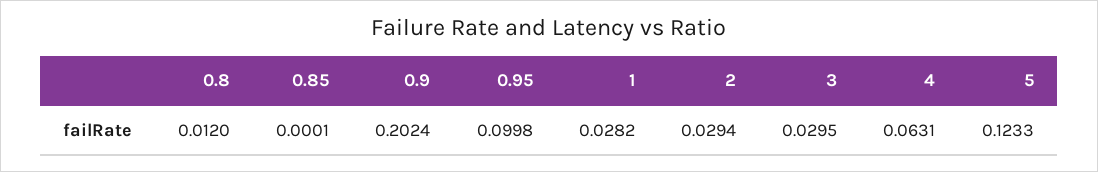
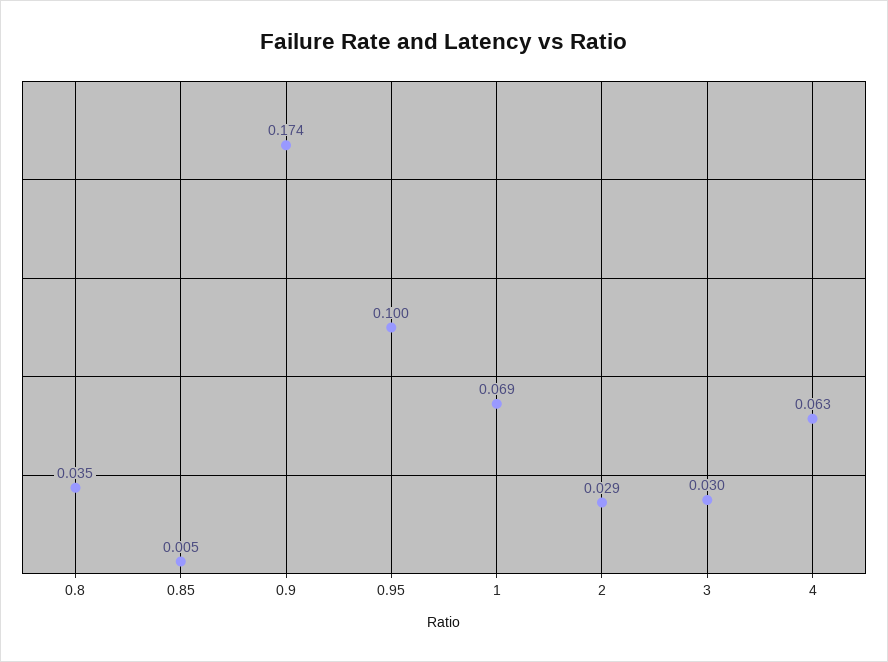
0.8: 0.012 -> 0.035
0.85: 0.0001 -> 0.005
0.9: 0.2024 -> 0.174
1: 0.0282 -> 0.069
5: 0.1233 -> none

